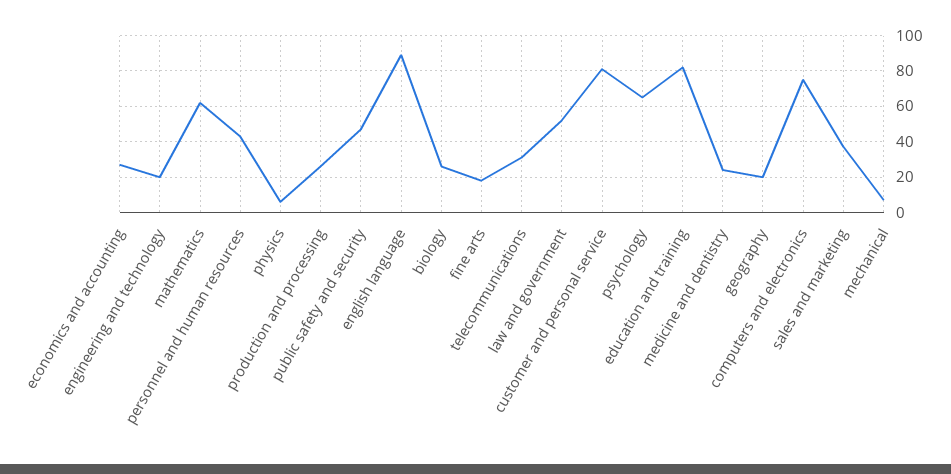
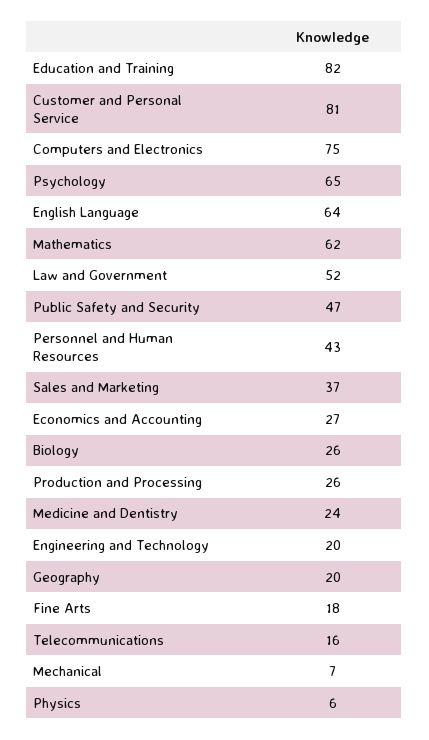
english language: 90 -> 64
telecommunications: 30 -> 16

